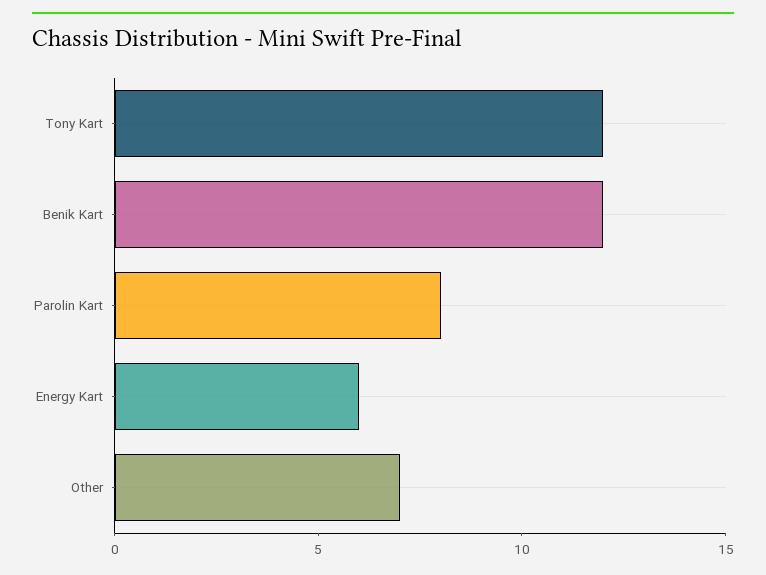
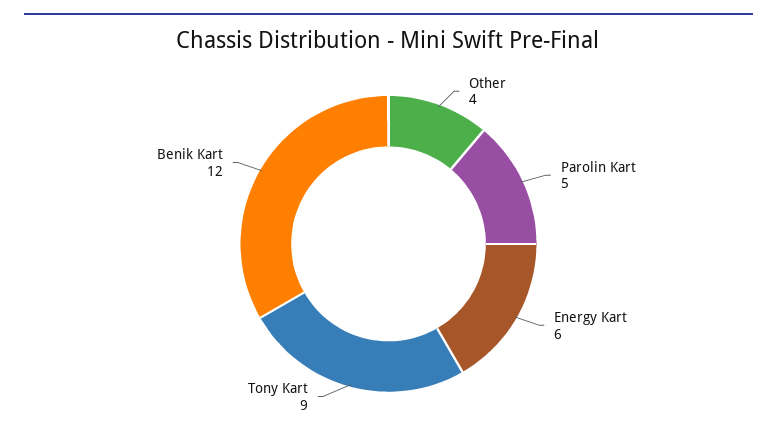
Tony Kart: 12 -> 9
Parolin Kart: 8 -> 5
Other: 7 -> 4

